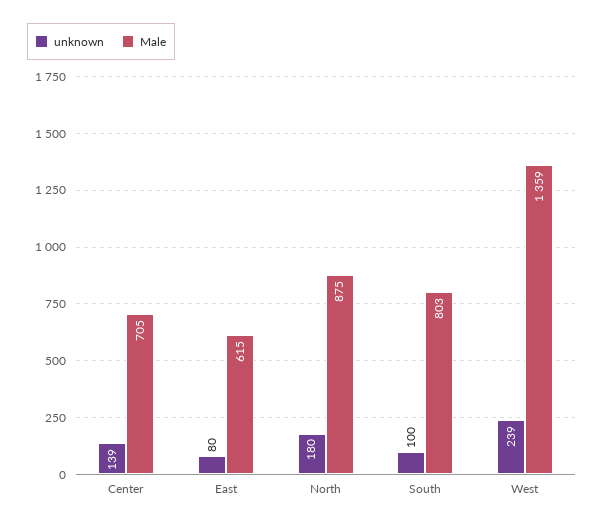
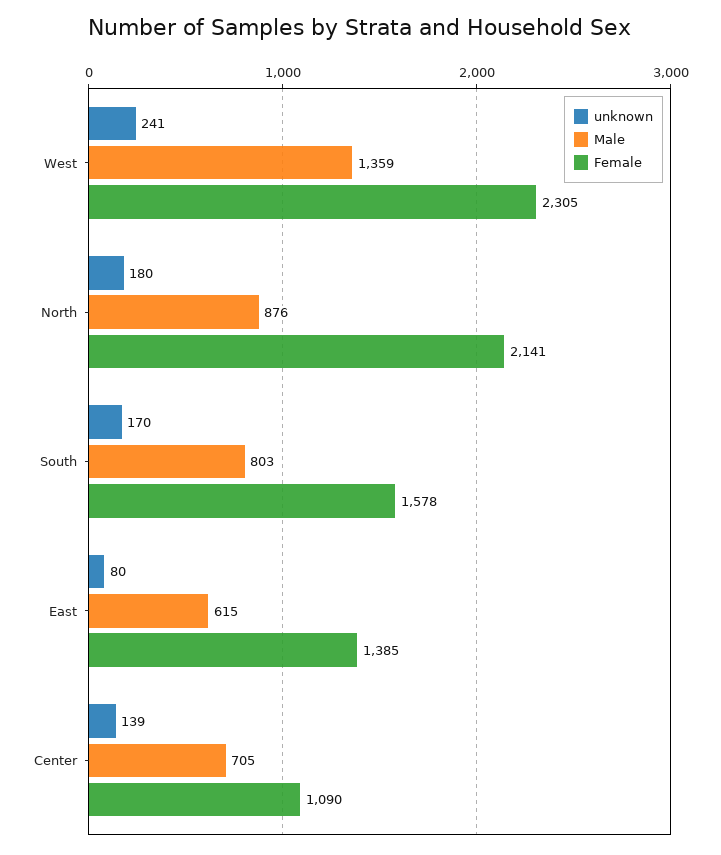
Male, North: 875 -> 876
unknown, South: 100 -> 170
unknown, West: 239 -> 241
Female, West: none -> 2305
Female, North: none -> 2141
Female, South: none -> 1578
Female, East: none -> 1385
Female, Center: none -> 1090

